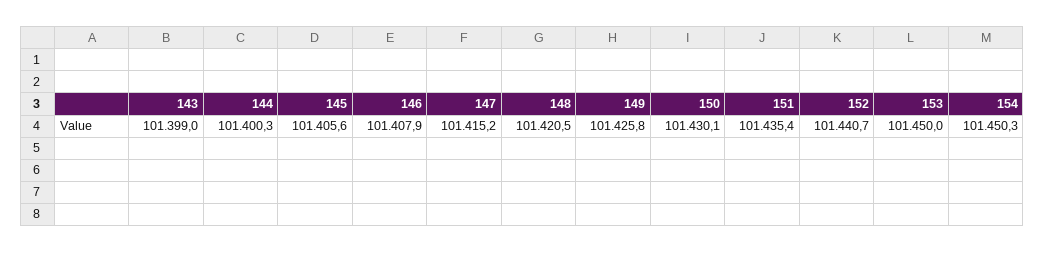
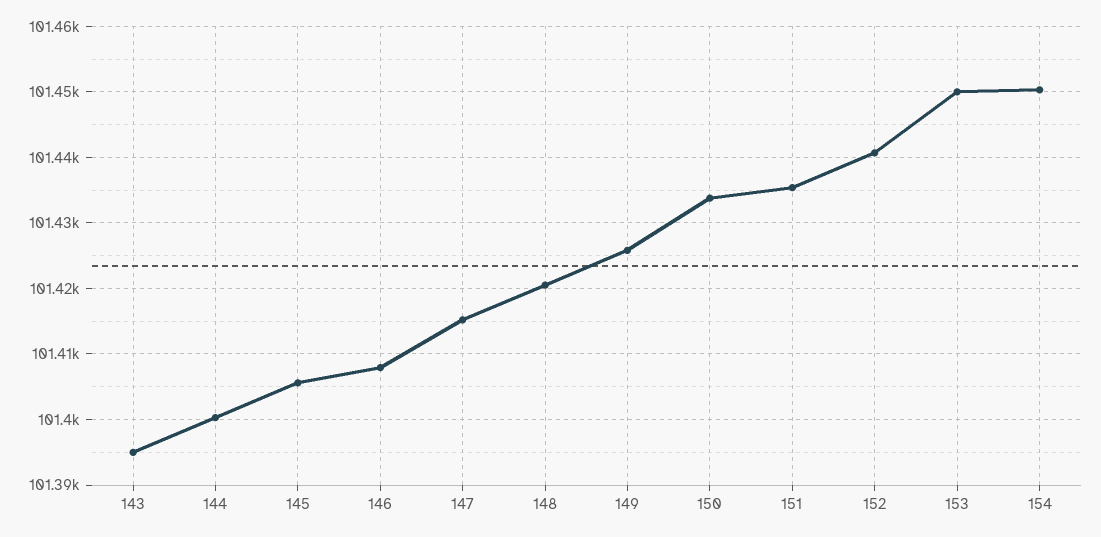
143: 101399 -> 101395
150: 101430.1 -> 101434

